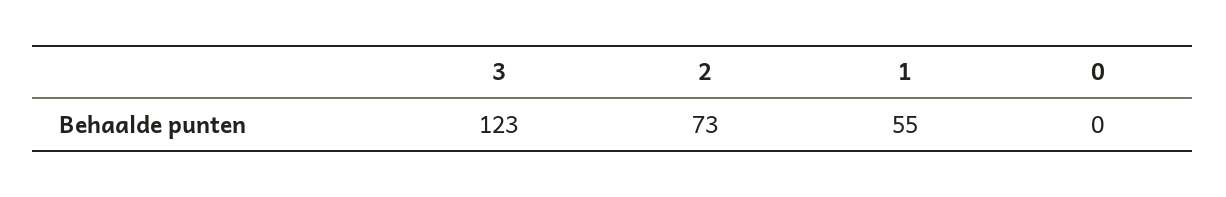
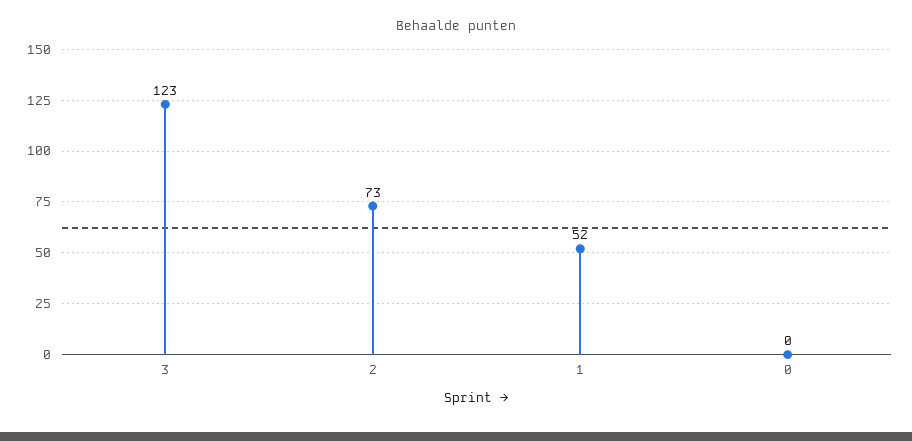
1: 55 -> 52

